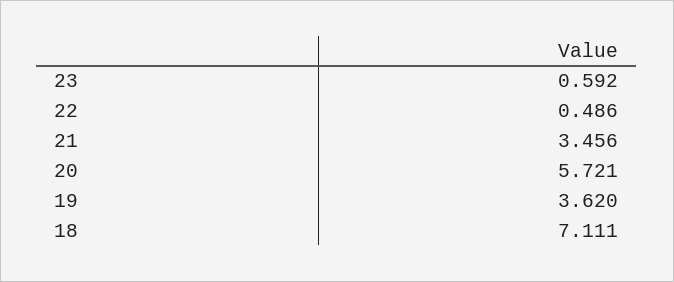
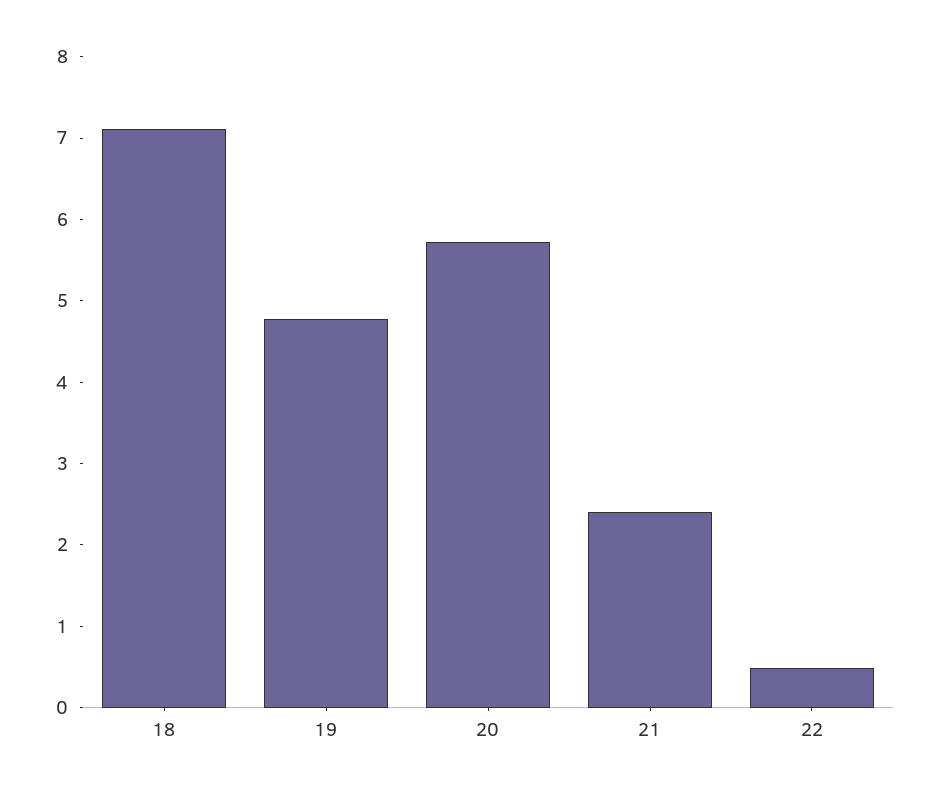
23: 0.592 -> none
21: 3.456 -> 2.4
19: 3.62 -> 4.8

